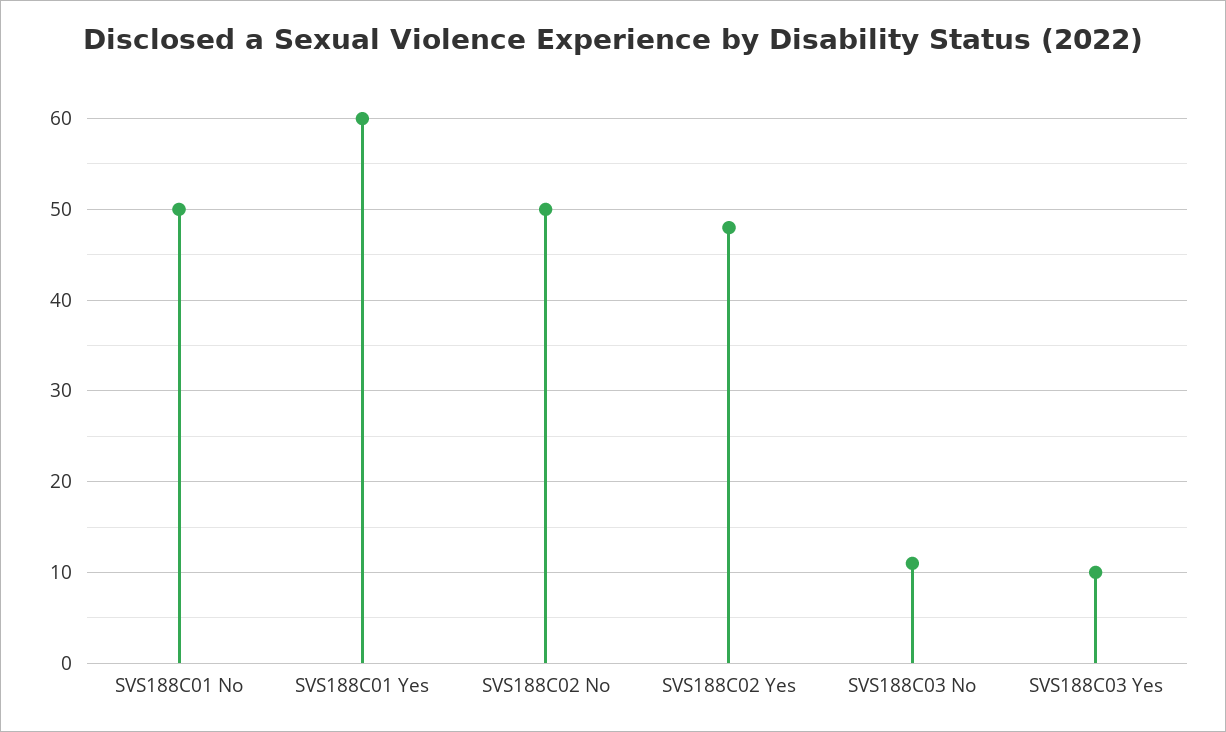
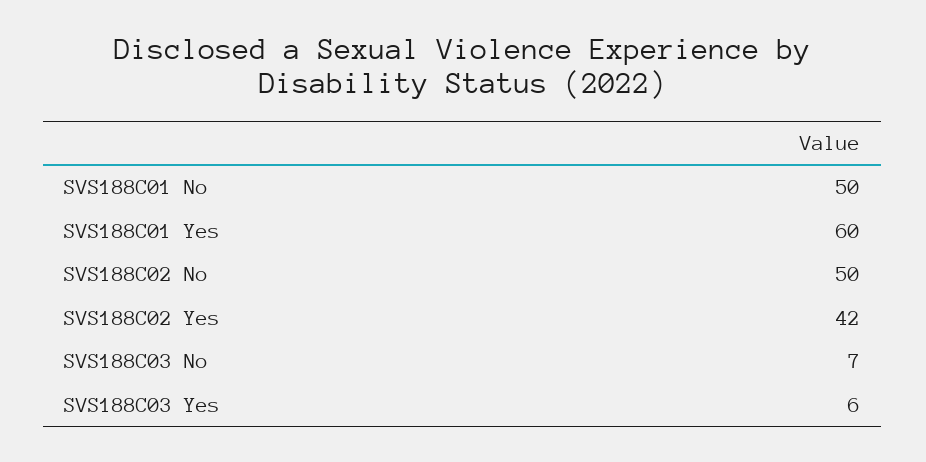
SVS188C02 Yes: 48 -> 42
SVS188C03 No: 11 -> 7
SVS188C03 Yes: 10 -> 6

